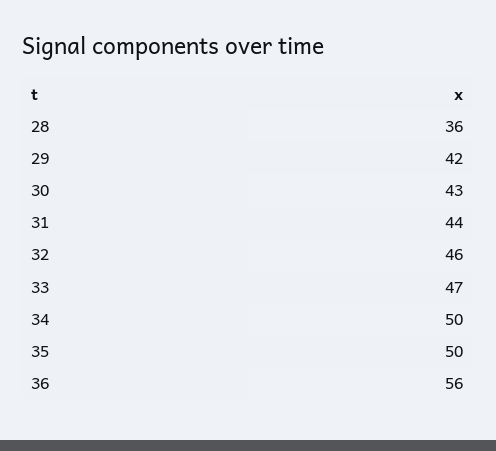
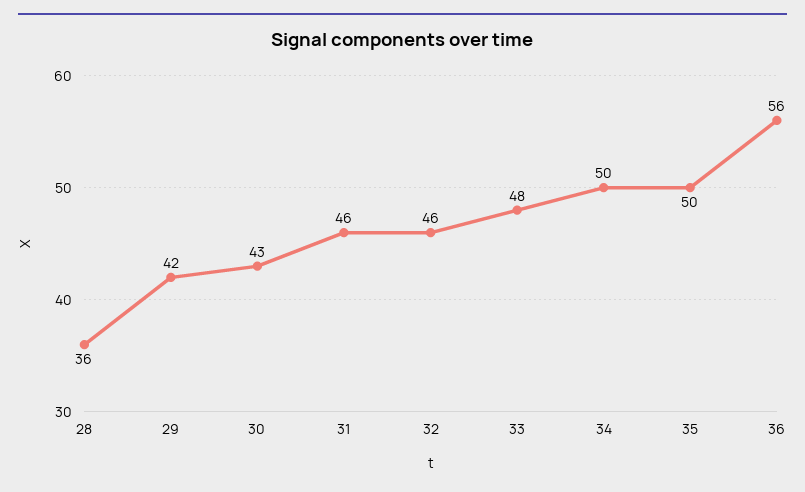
31: 44 -> 46
33: 47 -> 48

